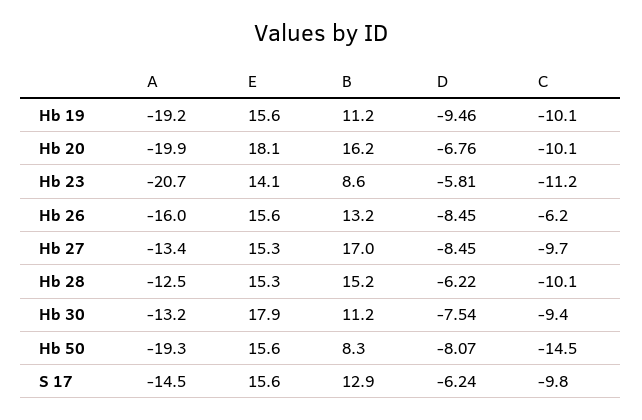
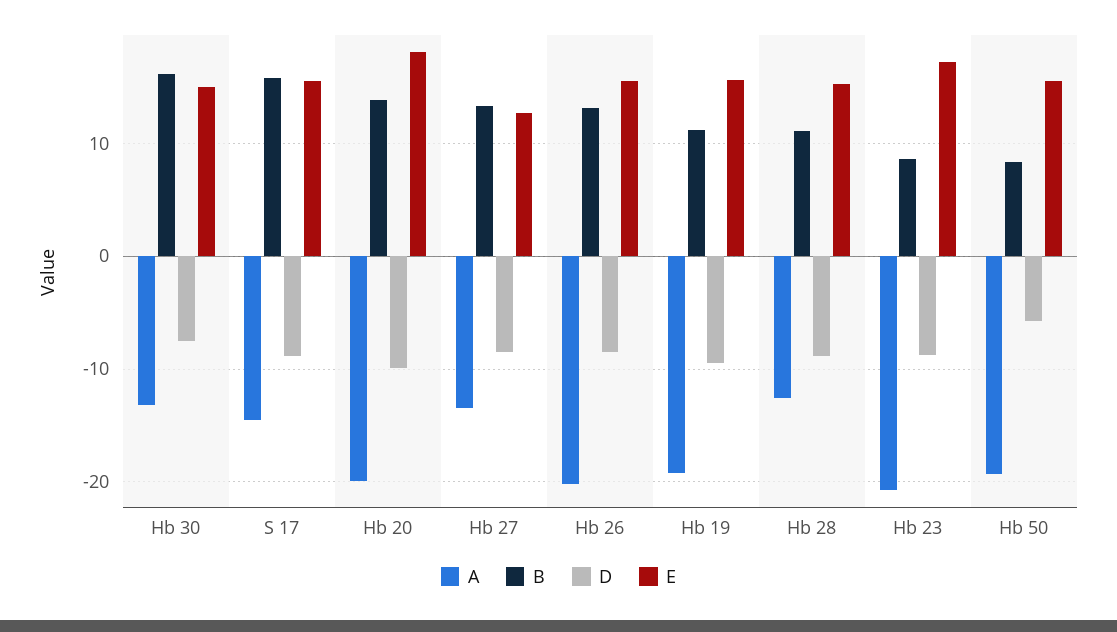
C, Hb 19: -10.1 -> none
B, Hb 20: 16.2 -> 14
D, Hb 20: -6.76 -> -10
C, Hb 20: -10.1 -> none
E, Hb 23: 14.1 -> 17
D, Hb 23: -5.81 -> -9
C, Hb 23: -11.2 -> none
A, Hb 26: -16 -> -20
C, Hb 26: -6.2 -> none
E, Hb 27: 15.3 -> 13
B, Hb 27: 17 -> 13
C, Hb 27: -9.7 -> none
B, Hb 28: 15.2 -> 11
D, Hb 28: -6.22 -> -9
C, Hb 28: -10.1 -> none
E, Hb 30: 17.9 -> 15
B, Hb 30: 11.2 -> 16
C, Hb 30: -9.4 -> none
D, Hb 50: -8.07 -> -6
C, Hb 50: -14.5 -> none
B, S 17: 12.9 -> 16
D, S 17: -6.24 -> -9
C, S 17: -9.8 -> none

